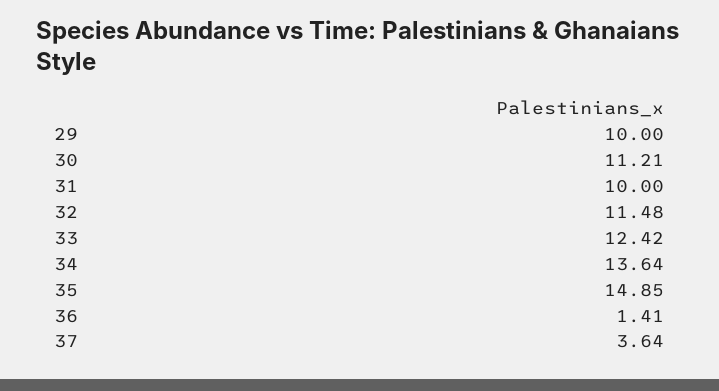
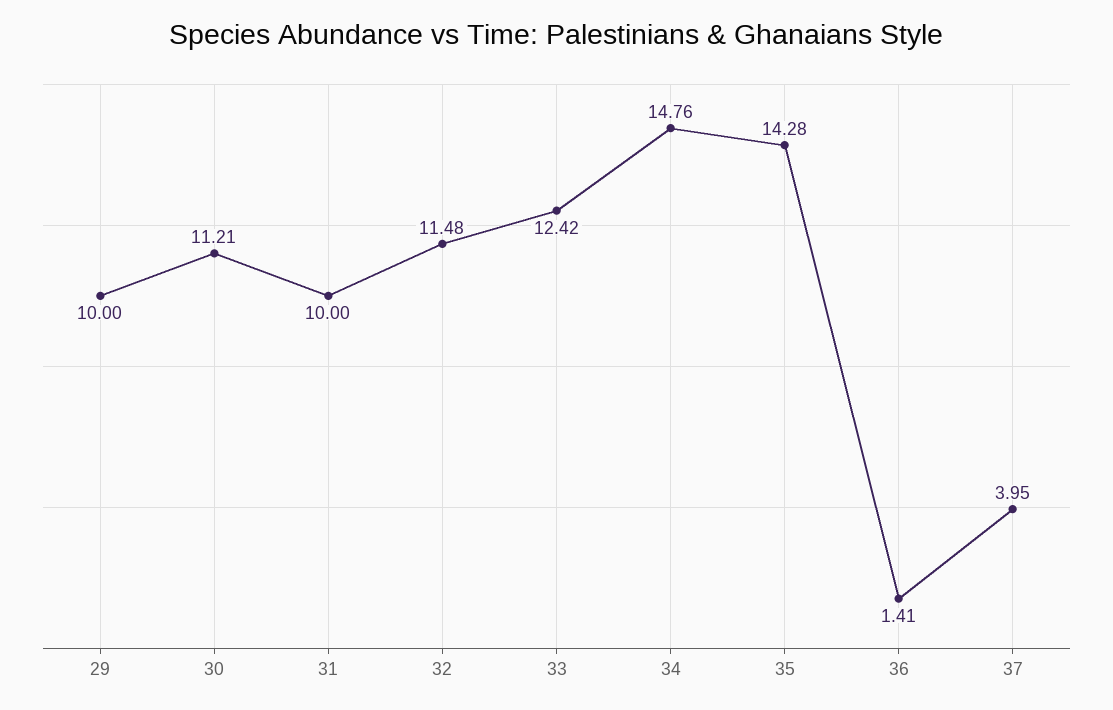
34: 13.64 -> 14.76
35: 14.85 -> 14.28
37: 3.64 -> 3.95

